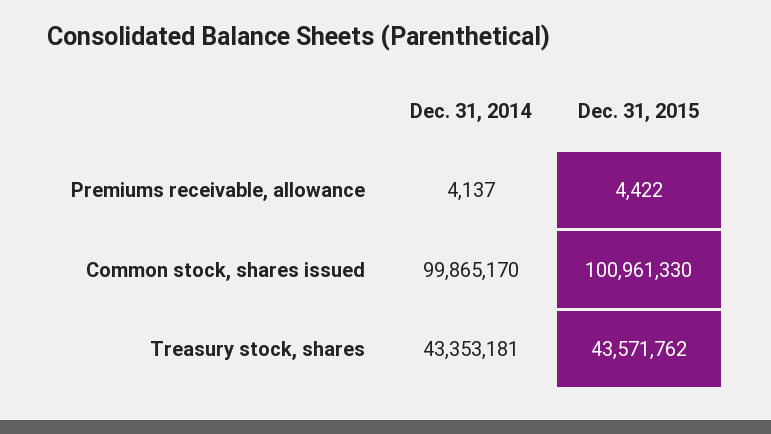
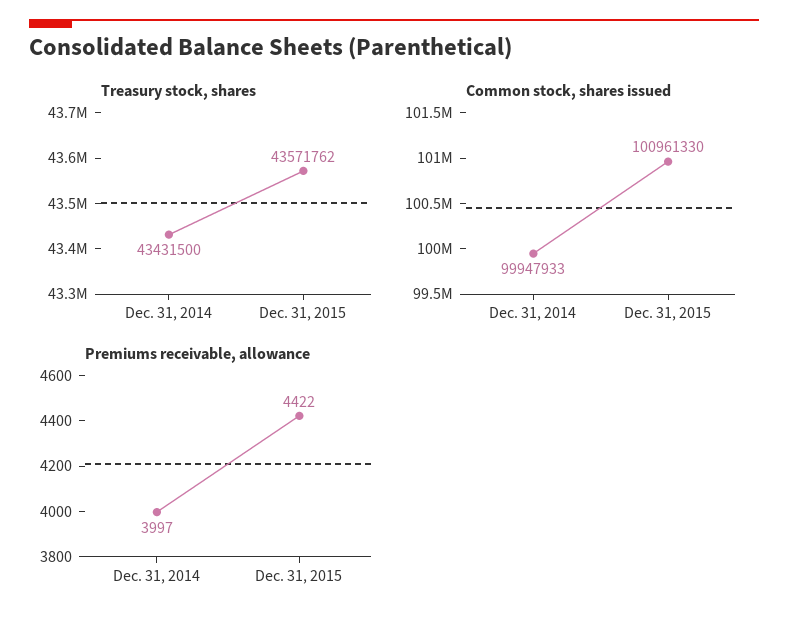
Premiums receivable, allowance, Dec. 31, 2014: 4137 -> 3997
Common stock, shares issued, Dec. 31, 2014: 99865170 -> 99947933
Treasury stock, shares, Dec. 31, 2014: 43353181 -> 43431500

